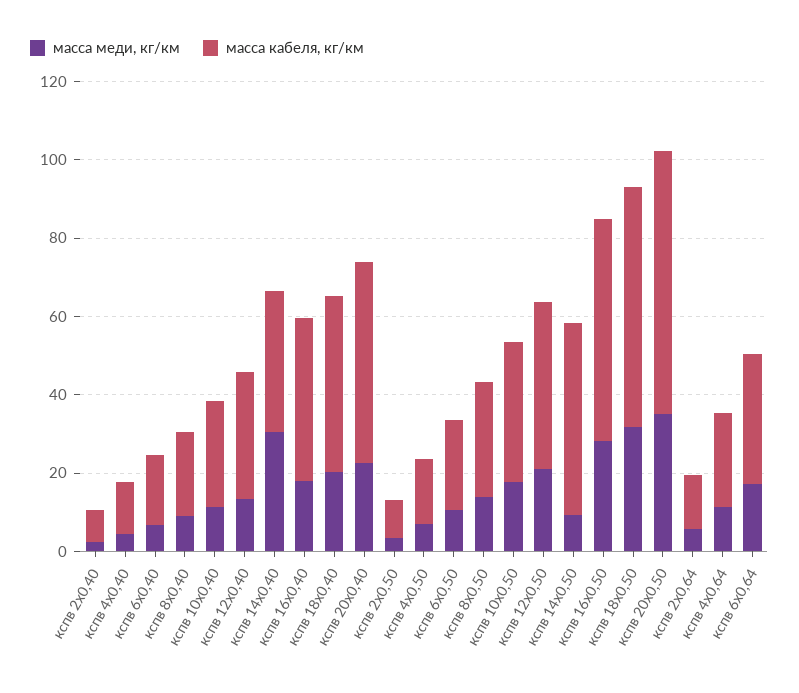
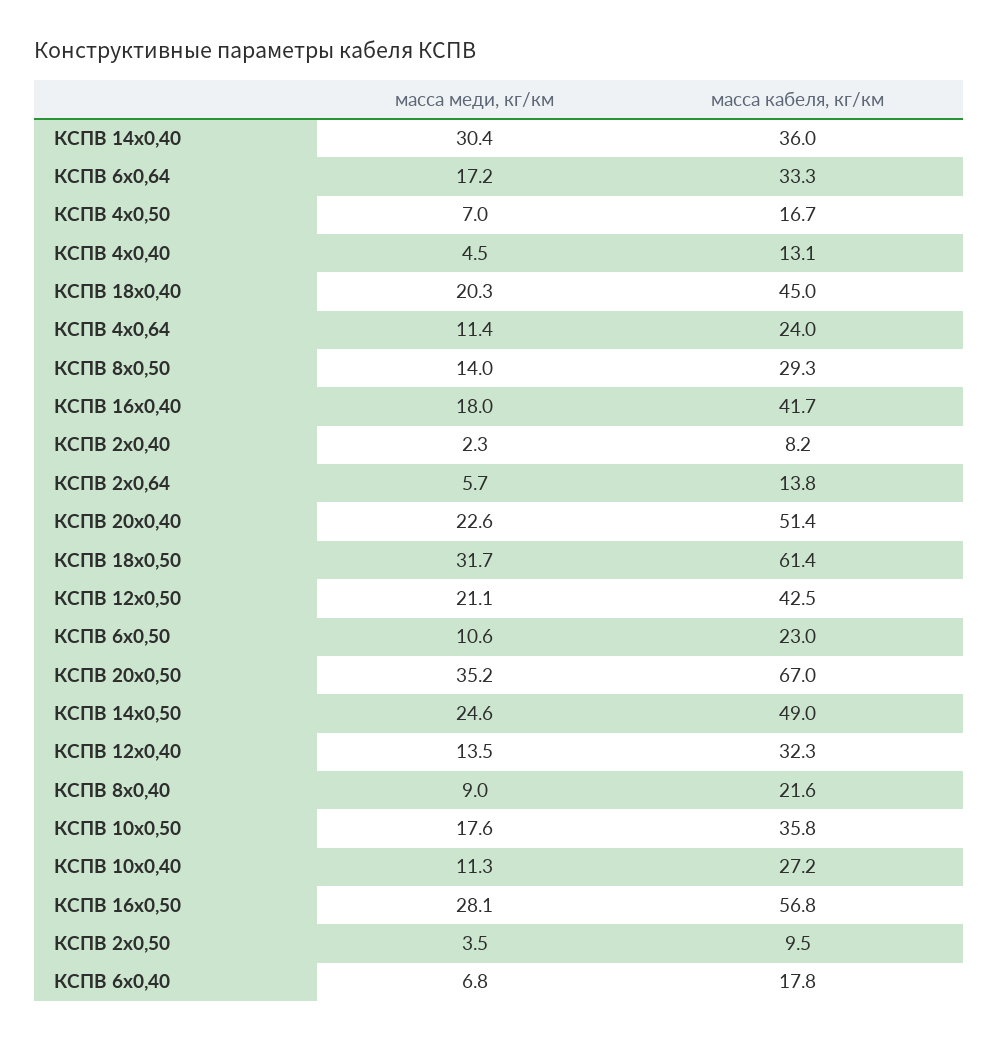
масса меди, кг/км, кспв 14х0,50: 10 -> 24.6

